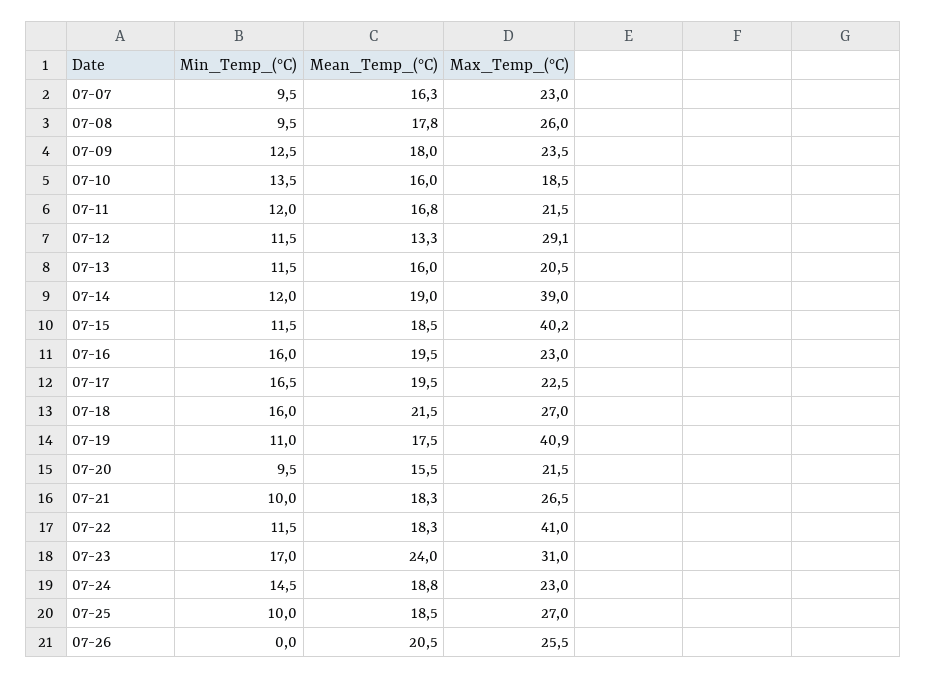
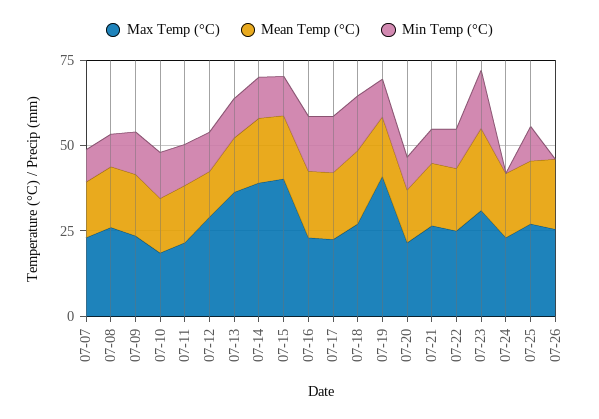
Max_Temp_(°C), 07-13: 20.5 -> 35
Max_Temp_(°C), 07-22: 41 -> 25
Min_Temp_(°C), 07-24: 14.5 -> 0

